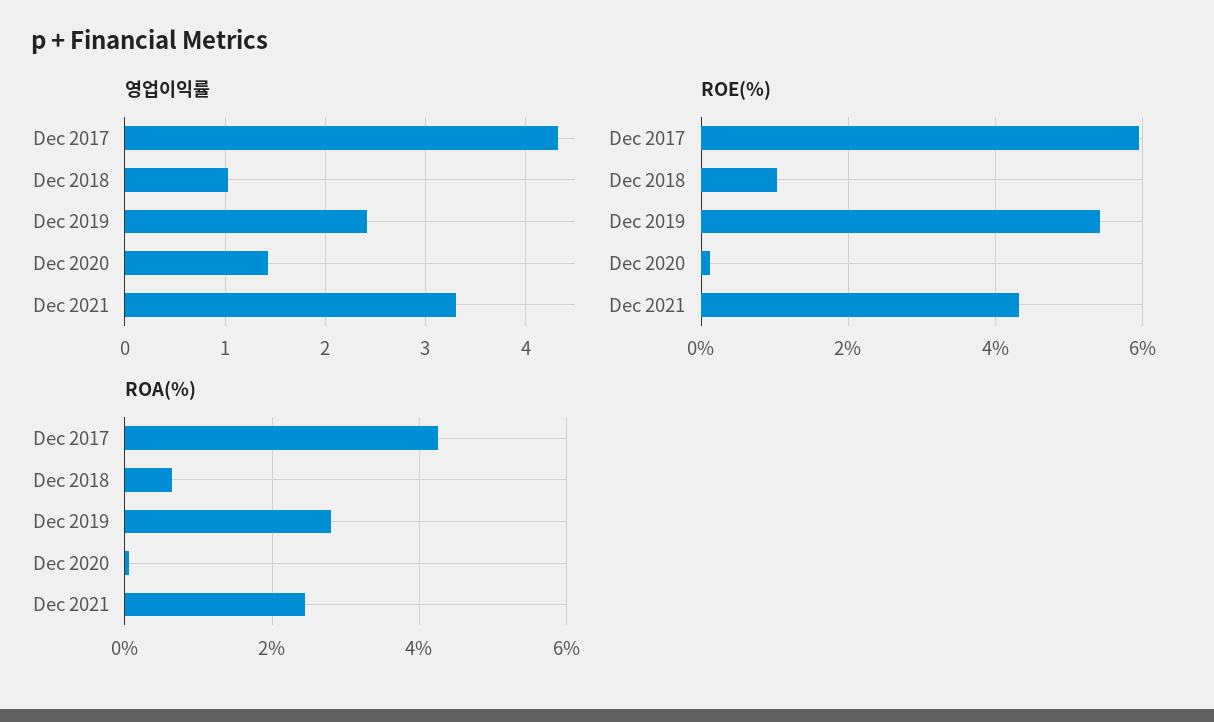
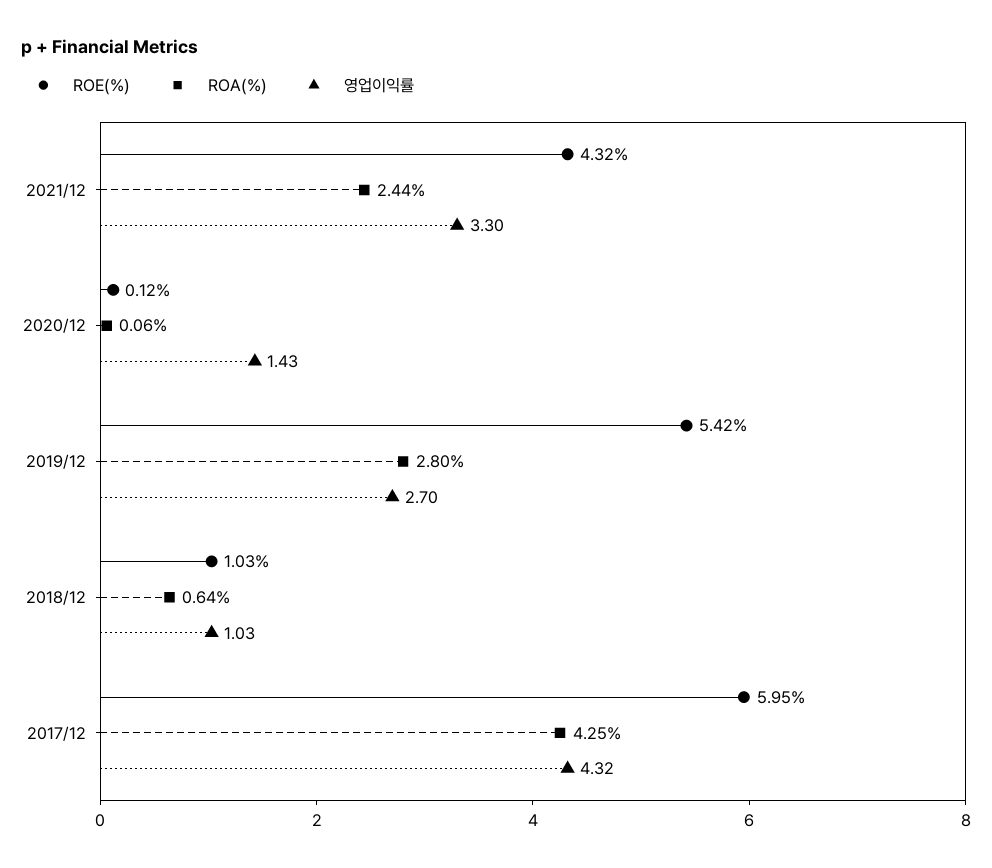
영업이익률, Dec 2019: 2.4 -> 2.7

